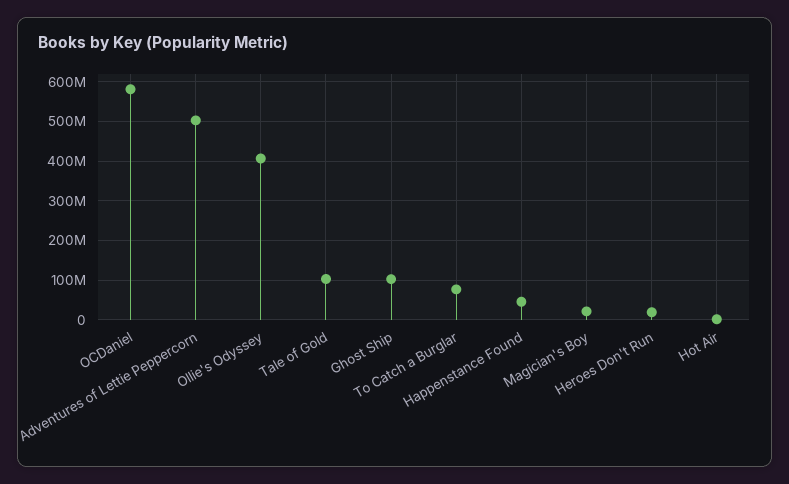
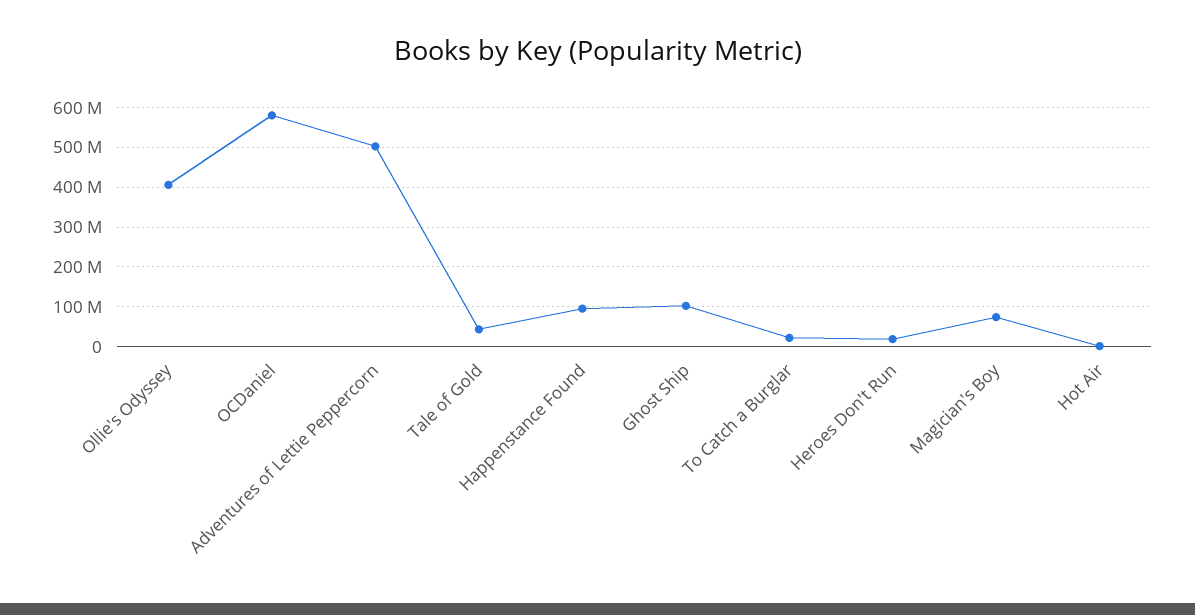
Tale of Gold: 100000000 -> 40000000
To Catch a Burglar: 80000000 -> 20000000
Happenstance Found: 40000000 -> 100000000
Magician's Boy: 20000000 -> 80000000

